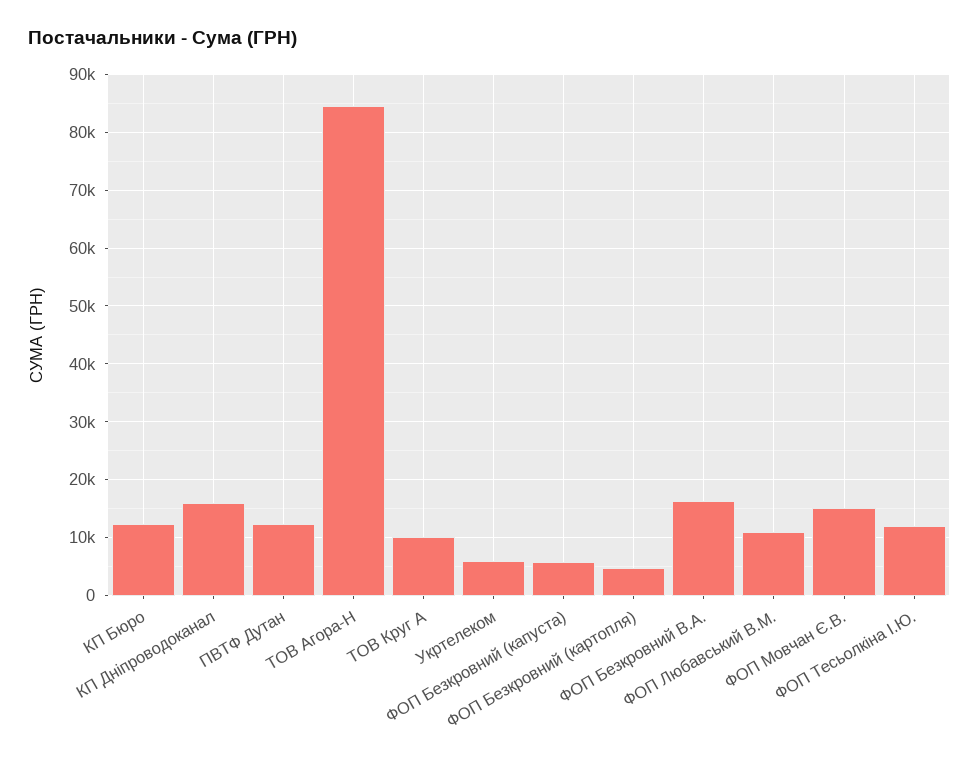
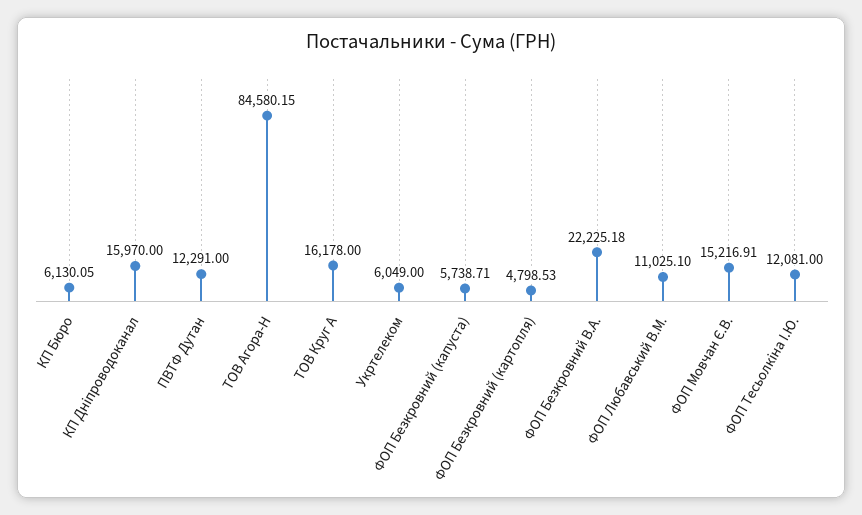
КП Бюро: 12000 -> 6130.05
ТОВ Круг А: 10000 -> 16178
ФОП Безкровний В.А.: 16000 -> 22225.18

